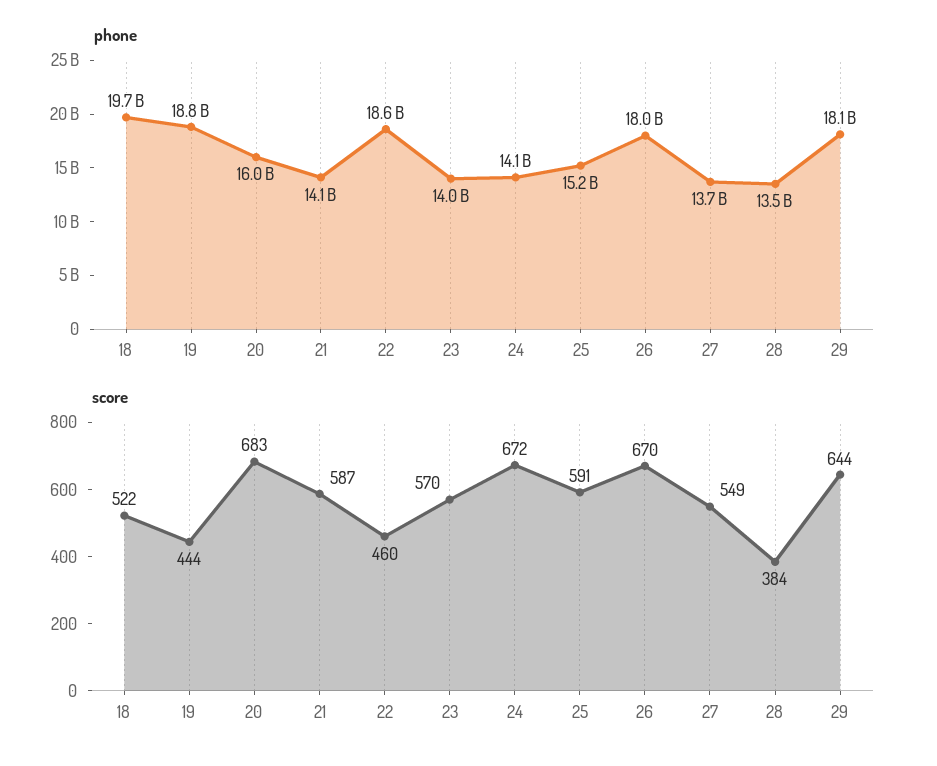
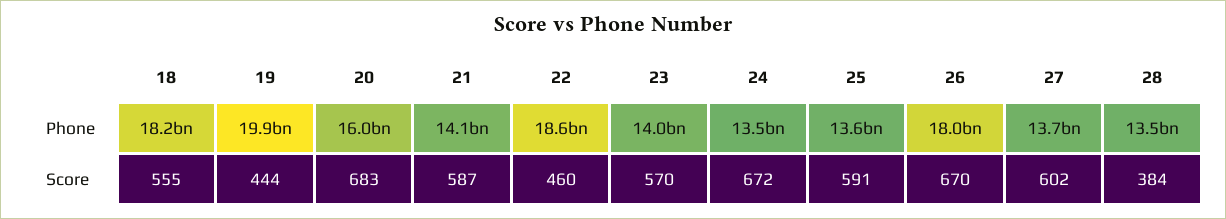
phone, 18: 19700000000 -> 18200000000
phone, 19: 18800000000 -> 19900000000
phone, 24: 14100000000 -> 13500000000
phone, 25: 15200000000 -> 13600000000
phone, 29: 18100000000 -> none
score, 18: 522 -> 555
score, 27: 549 -> 602
score, 29: 644 -> none

